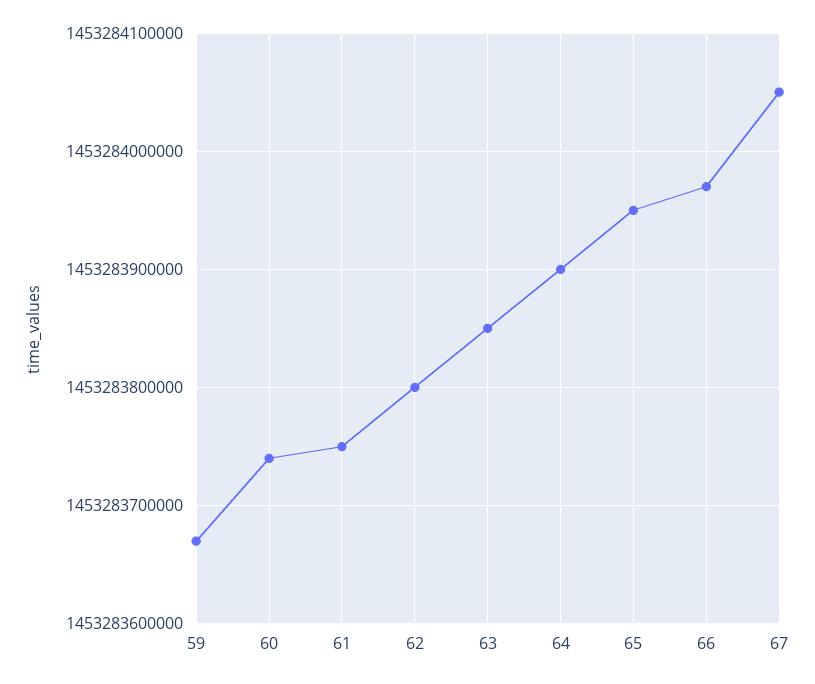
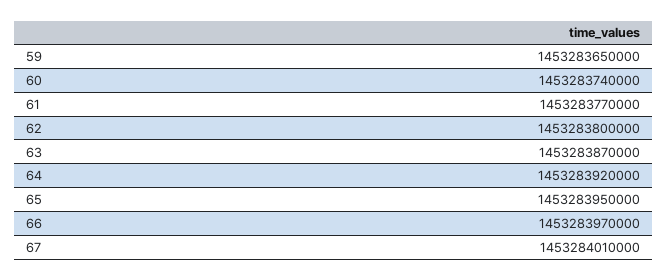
59: 1453283670000 -> 1453283650000
61: 1453283750000 -> 1453283770000
63: 1453283850000 -> 1453283870000
64: 1453283900000 -> 1453283920000
67: 1453284050000 -> 1453284010000

